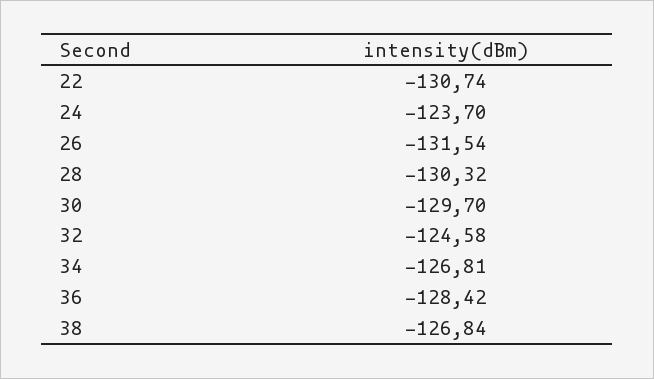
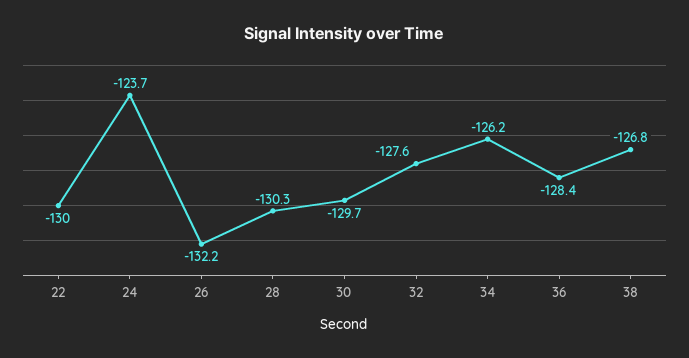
22: -130.74 -> -130
26: -131.54 -> -132.2
32: -124.58 -> -127.6
34: -126.81 -> -126.2

